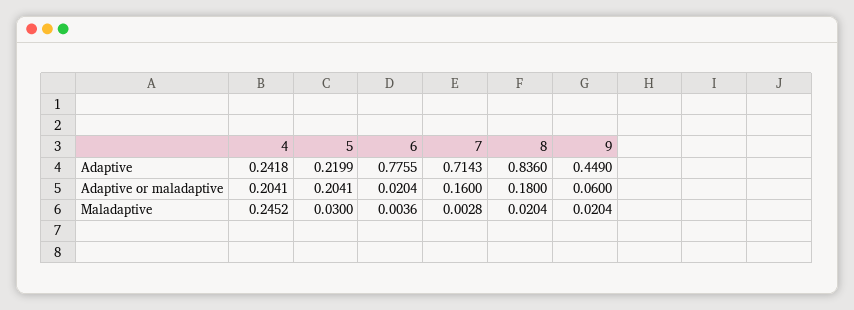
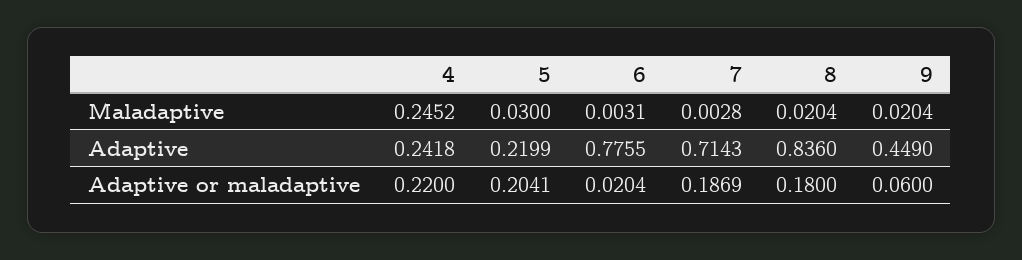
4, Adaptive or maladaptive: 0.2041 -> 0.22
7, Adaptive or maladaptive: 0.16 -> 0.1869
6, Maladaptive: 0.0036 -> 0.0031

